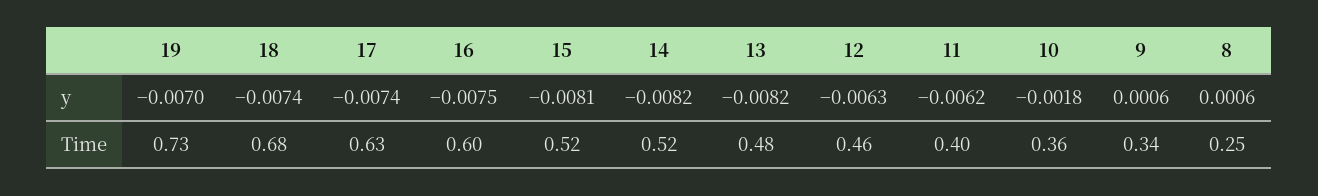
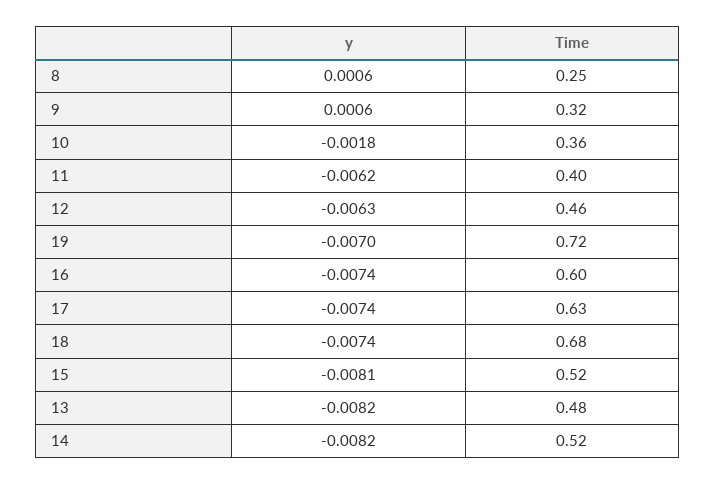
16, y: -0.0075 -> -0.0074
19, Time: 0.73 -> 0.72
9, Time: 0.34 -> 0.32

